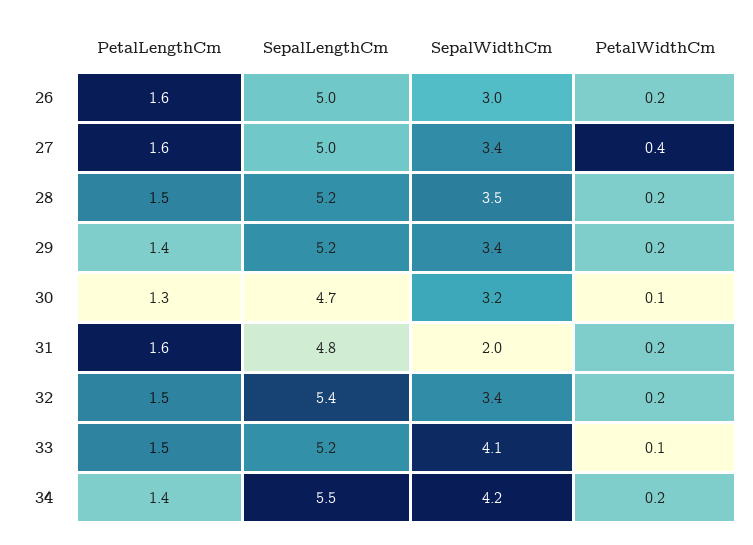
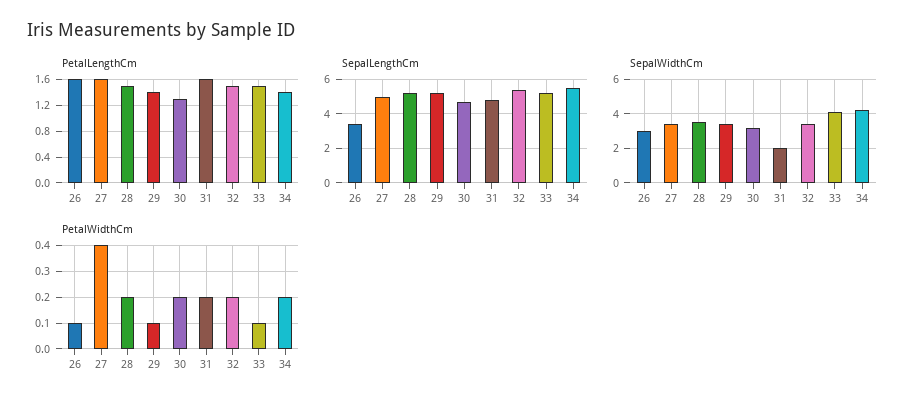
SepalLengthCm, 26: 5 -> 3.5
PetalWidthCm, 26: 0.2 -> 0.1
PetalWidthCm, 29: 0.2 -> 0.1
PetalWidthCm, 30: 0.1 -> 0.2

